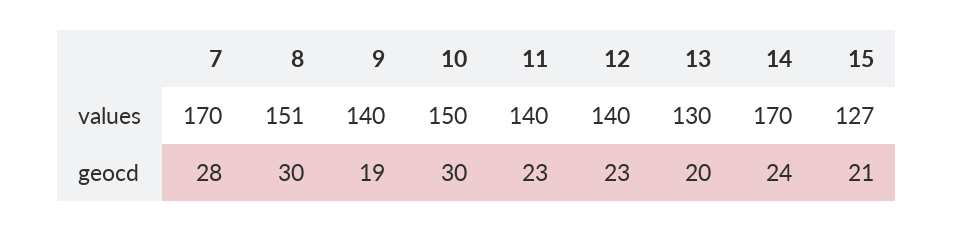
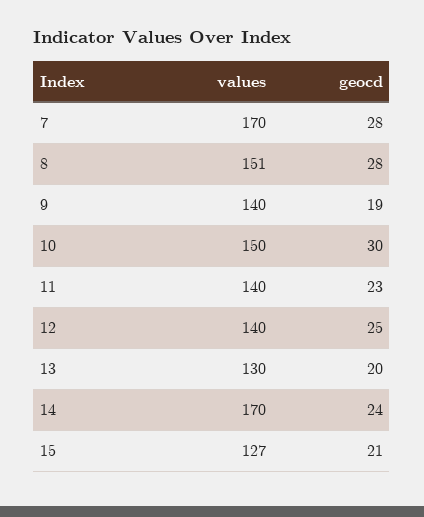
8, geocd: 30 -> 28
12, geocd: 23 -> 25

